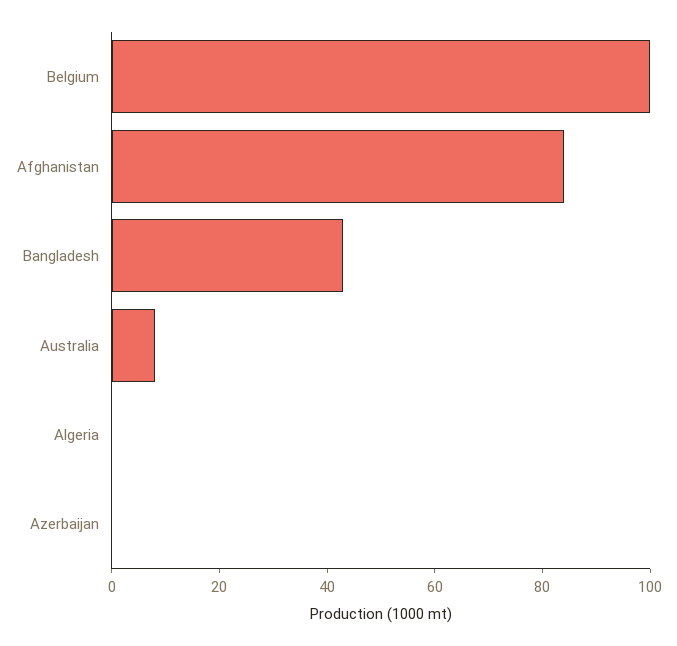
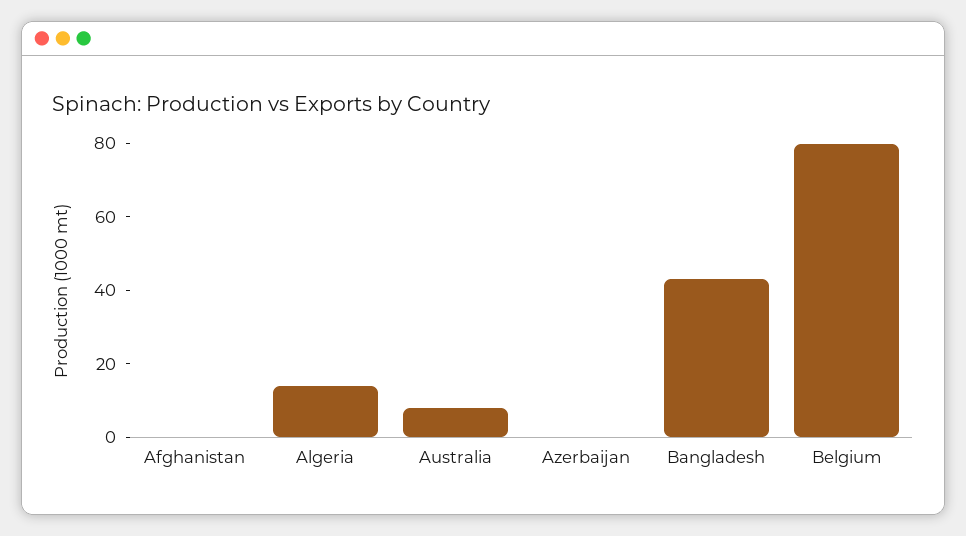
Belgium: 100 -> 80
Afghanistan: 85 -> 0
Algeria: 0 -> 15

